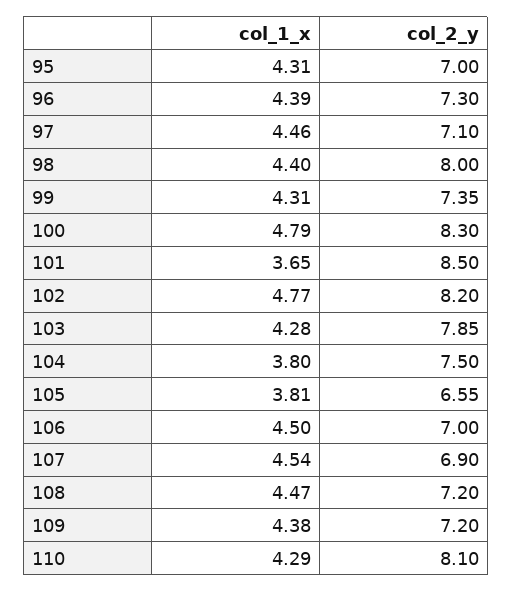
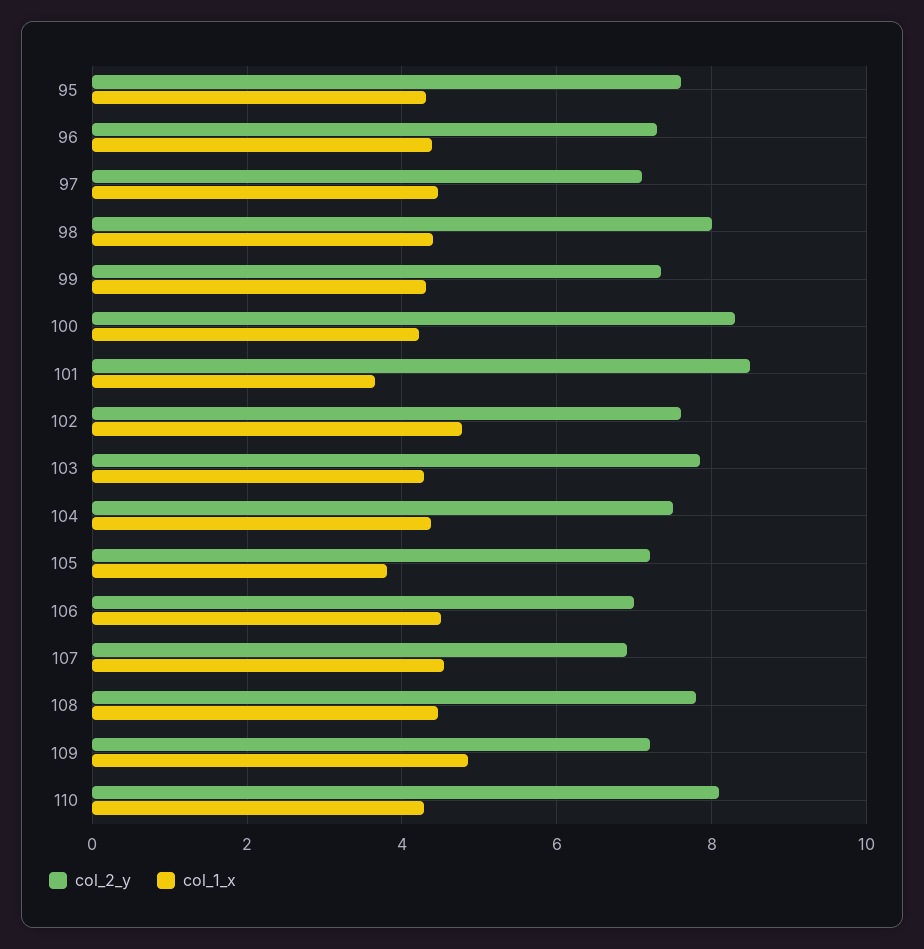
col_2_y, 95: 7 -> 7.6
col_1_x, 100: 4.79 -> 4.2
col_2_y, 102: 8.2 -> 7.6
col_1_x, 104: 3.8 -> 4.4
col_2_y, 105: 6.55 -> 7.2
col_2_y, 108: 7.2 -> 7.8
col_1_x, 109: 4.38 -> 4.8

